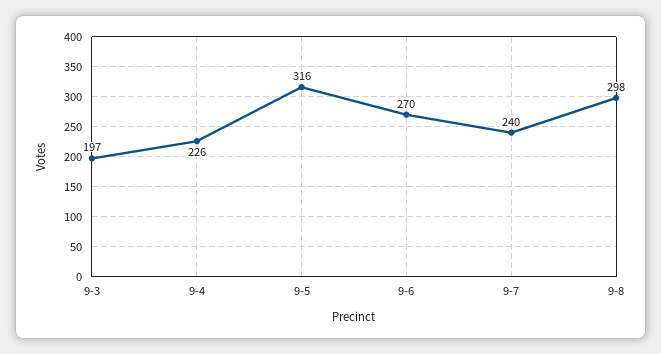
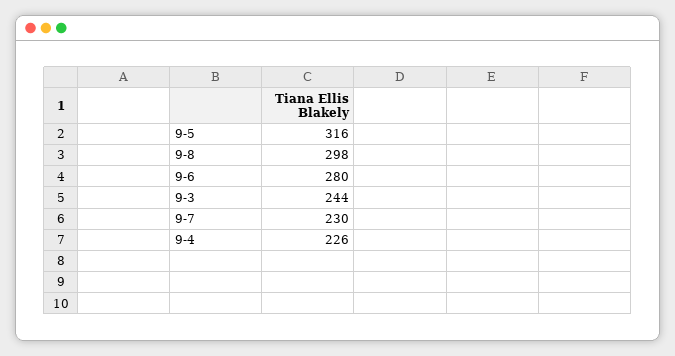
9-3: 197 -> 244
9-6: 270 -> 280
9-7: 240 -> 230

